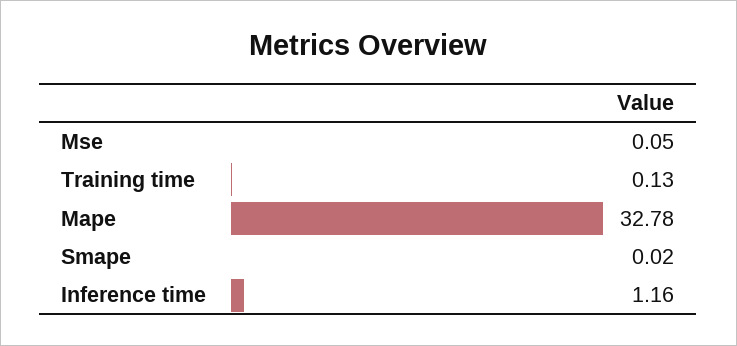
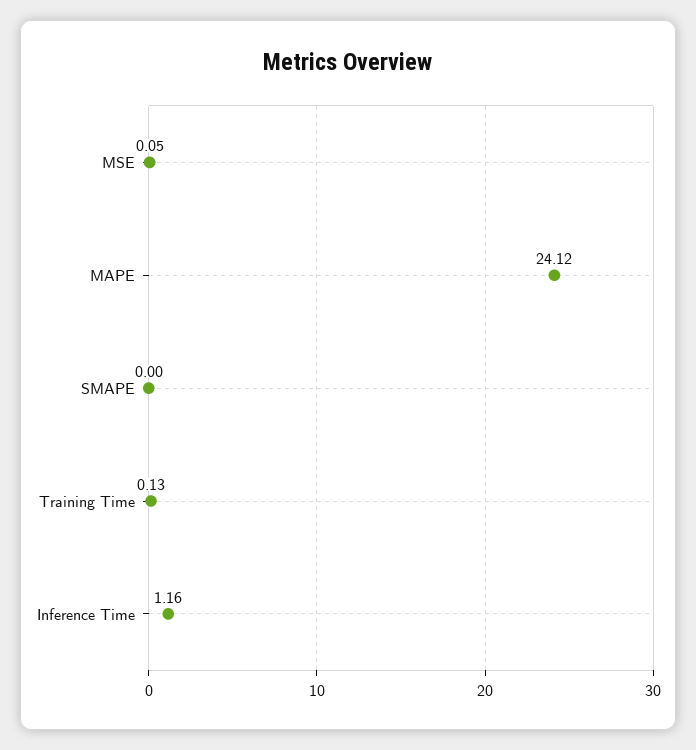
Mape: 32.78 -> 24.12
Smape: 0.02 -> 0

